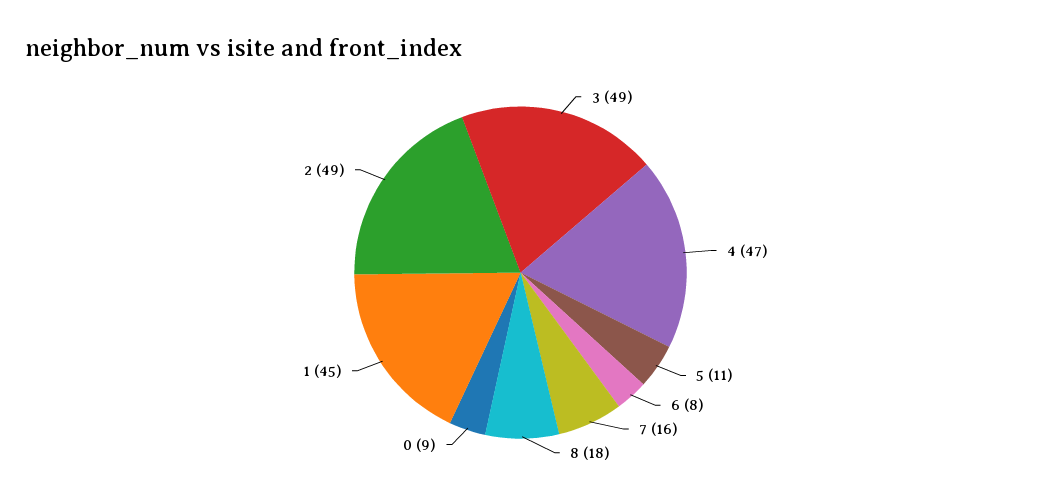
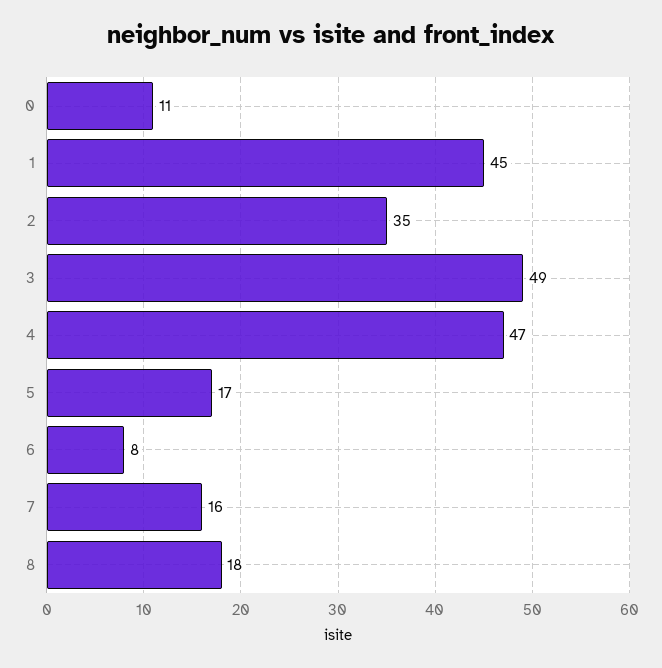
5: 11 -> 17
0: 9 -> 11
2: 49 -> 35

